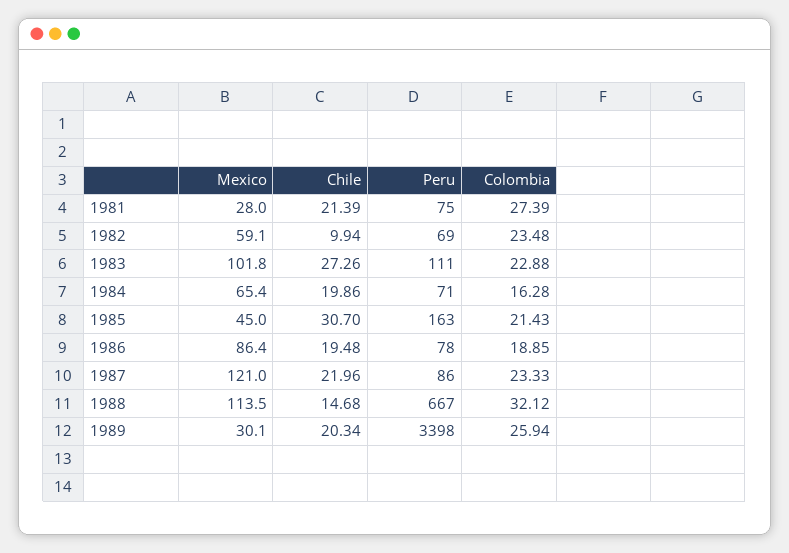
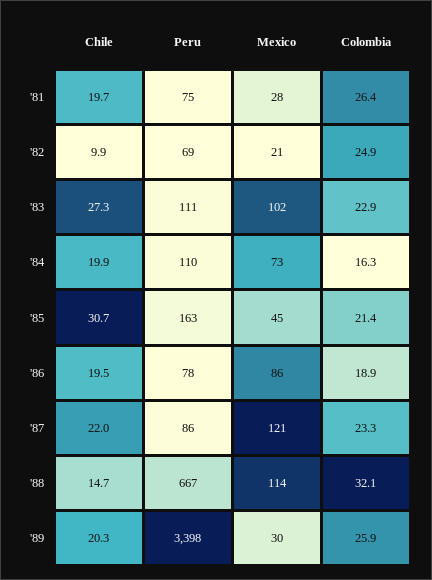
Chile, 1981: 21.39 -> 19.7
Colombia, 1981: 27.39 -> 26.4
Mexico, 1982: 59.1 -> 21
Colombia, 1982: 23.48 -> 24.9
Mexico, 1984: 65.4 -> 73
Peru, 1984: 71 -> 110

